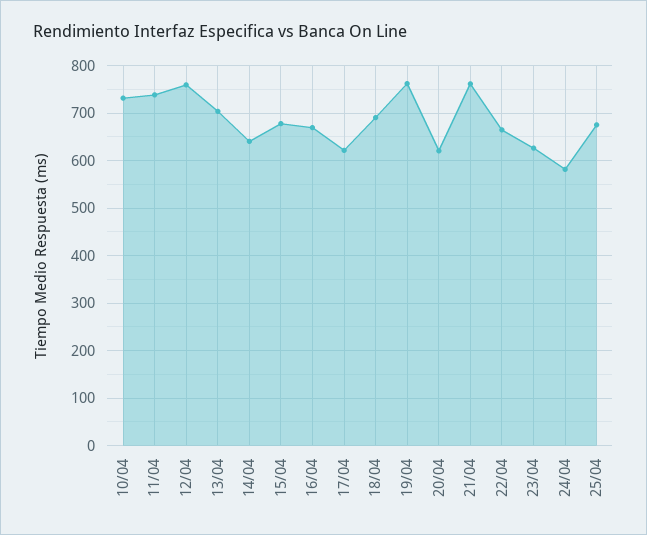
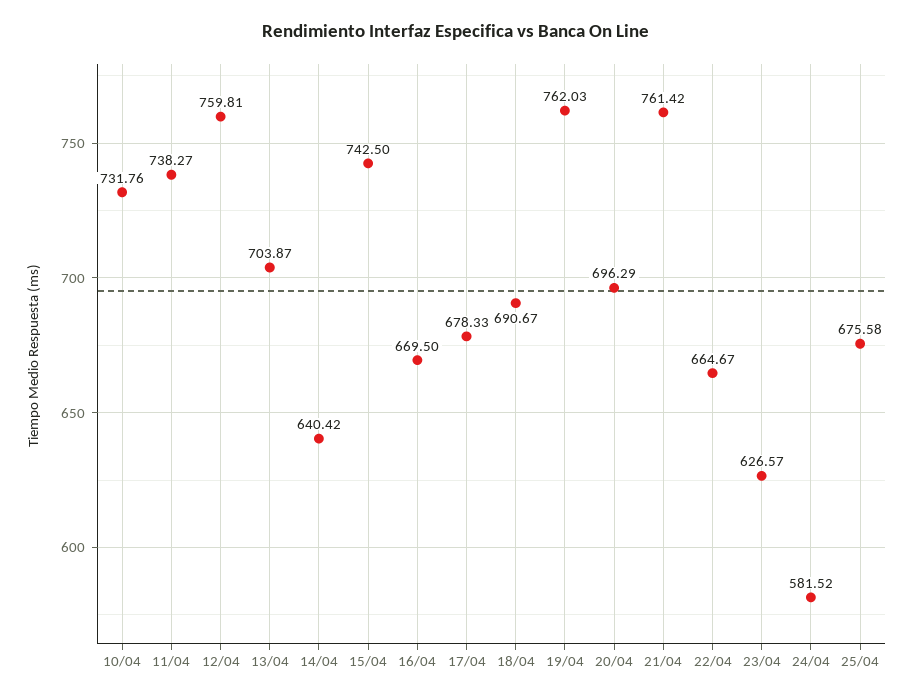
15/04: 680 -> 742.5
17/04: 620 -> 678.33
20/04: 620 -> 696.29

